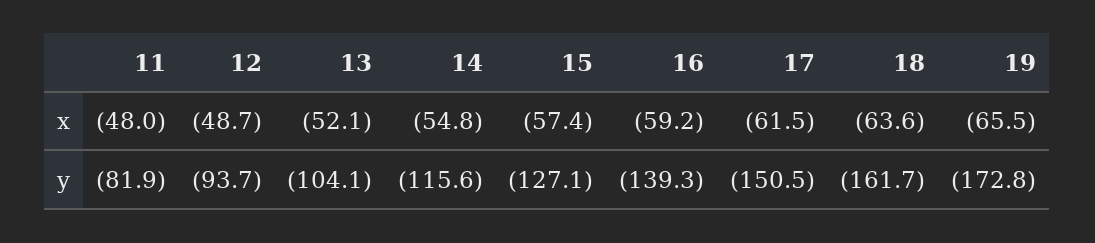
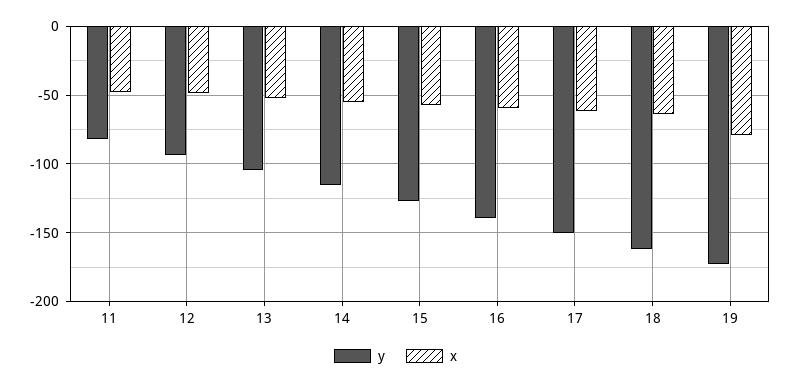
x, 19: -65.5 -> -80

